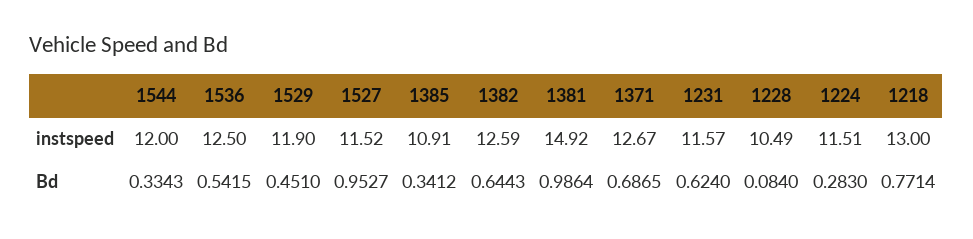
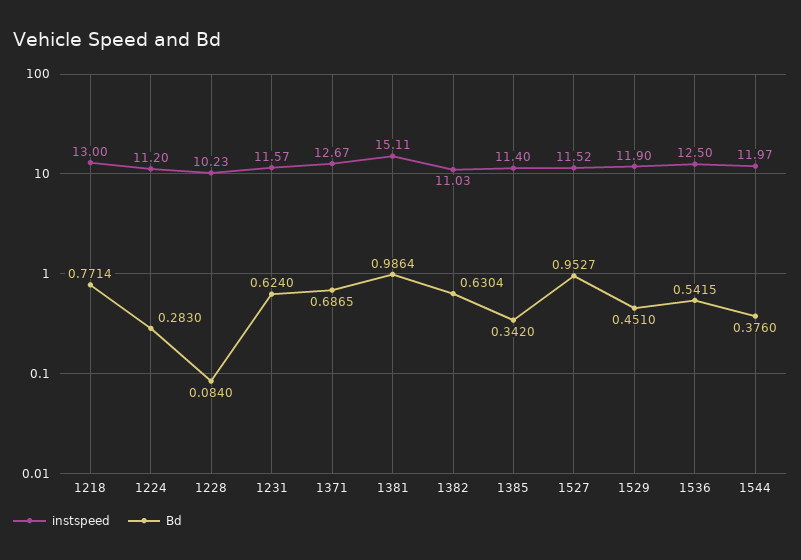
instspeed, 1544: 12 -> 11.97
instspeed, 1385: 10.91 -> 11.4
instspeed, 1382: 12.59 -> 11.03
instspeed, 1381: 14.92 -> 15.11
instspeed, 1228: 10.49 -> 10.23
instspeed, 1224: 11.51 -> 11.2
Bd, 1544: 0.3343 -> 0.376
Bd, 1385: 0.3412 -> 0.342
Bd, 1382: 0.6443 -> 0.6304

